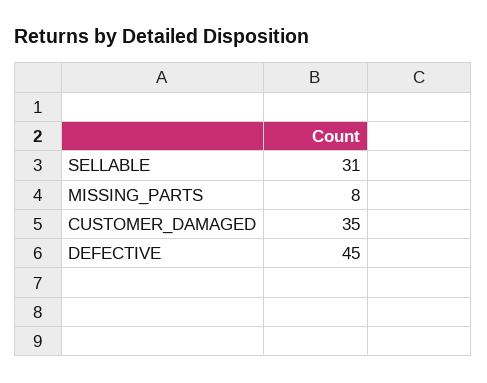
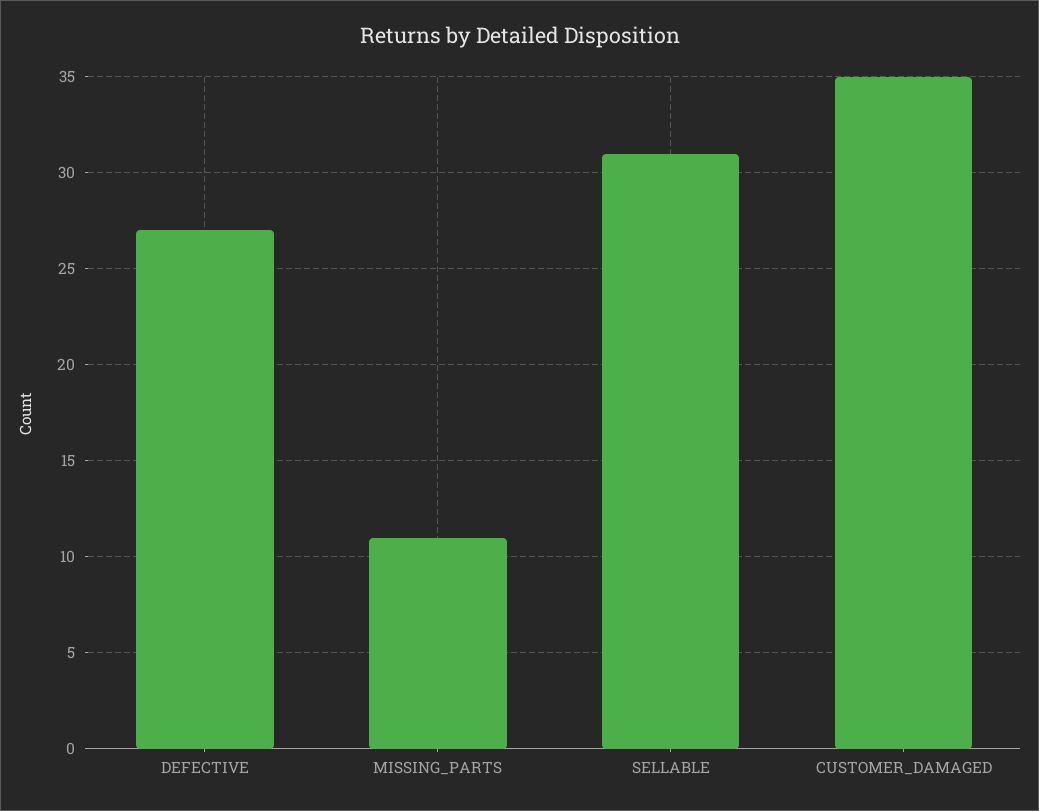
MISSING_PARTS: 8 -> 11
DEFECTIVE: 45 -> 27

